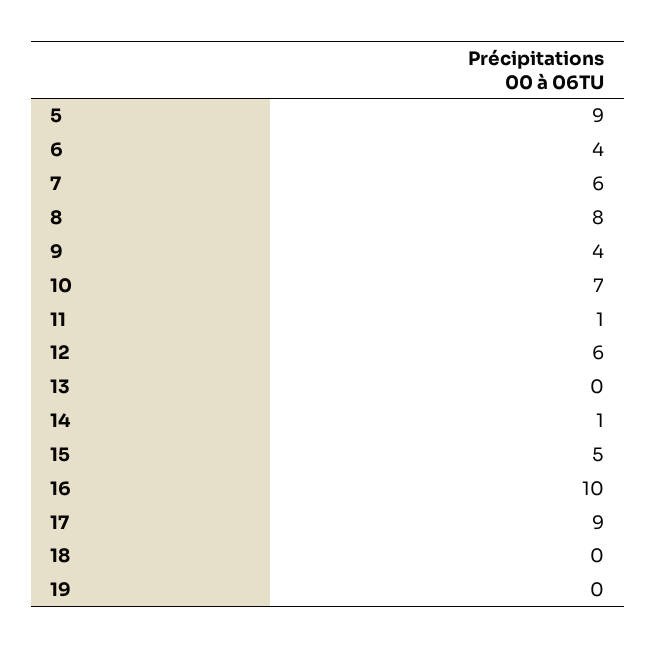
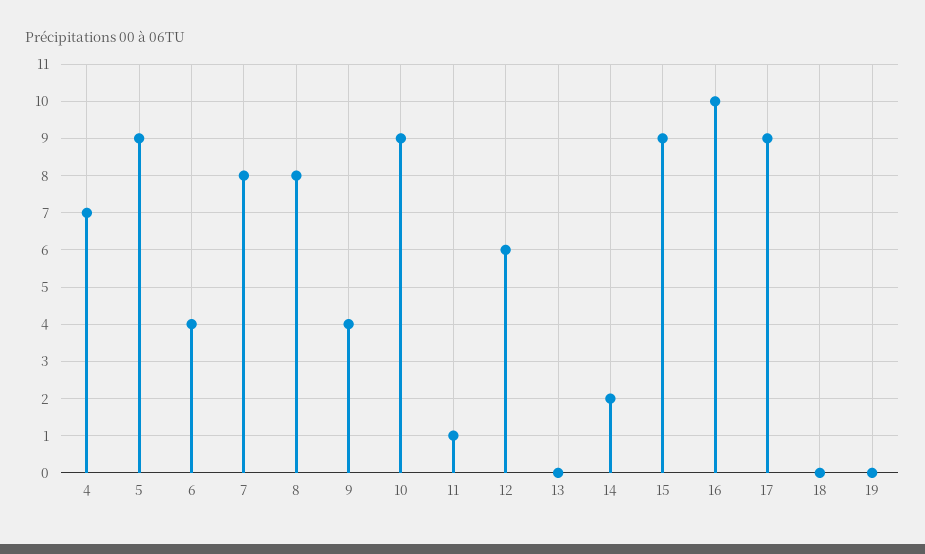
7: 6 -> 8
10: 7 -> 9
14: 1 -> 2
15: 5 -> 9
4: none -> 7

